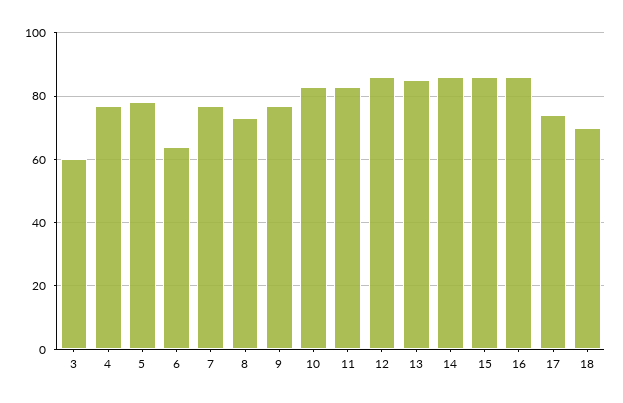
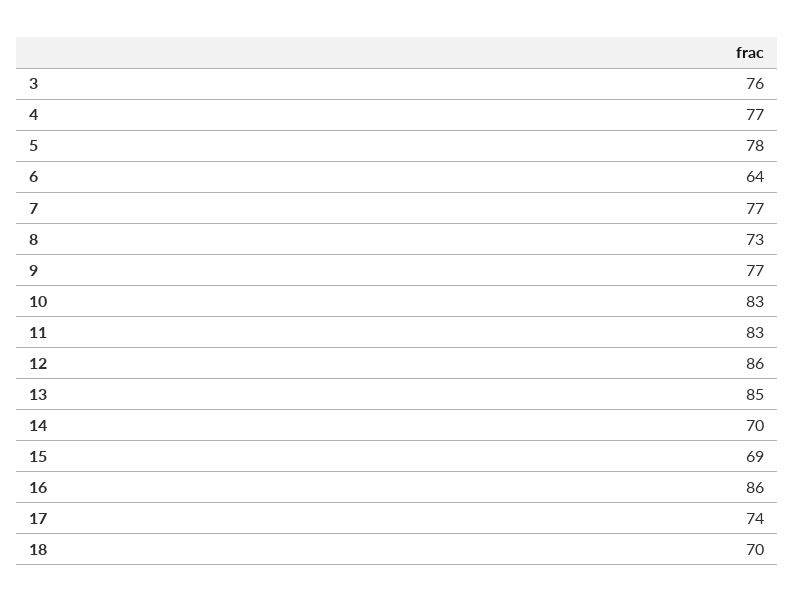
3: 60 -> 76
14: 85 -> 70
15: 85 -> 69

